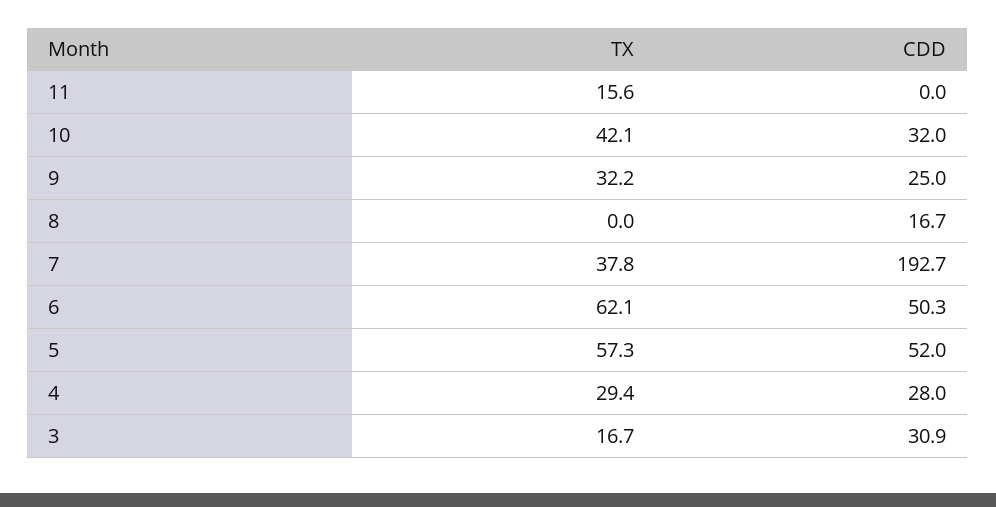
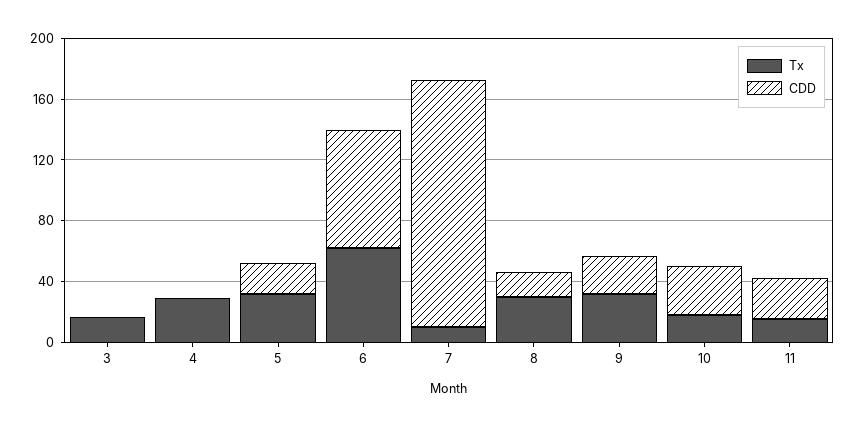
CDD, 11: 0 -> 30
TX, 10: 42.1 -> 20
TX, 8: 0 -> 30
TX, 7: 37.8 -> 10
CDD, 7: 192.7 -> 160
CDD, 6: 50.3 -> 80
TX, 5: 57.3 -> 30
CDD, 5: 52 -> 20
CDD, 4: 28 -> 0
CDD, 3: 30.9 -> 0

